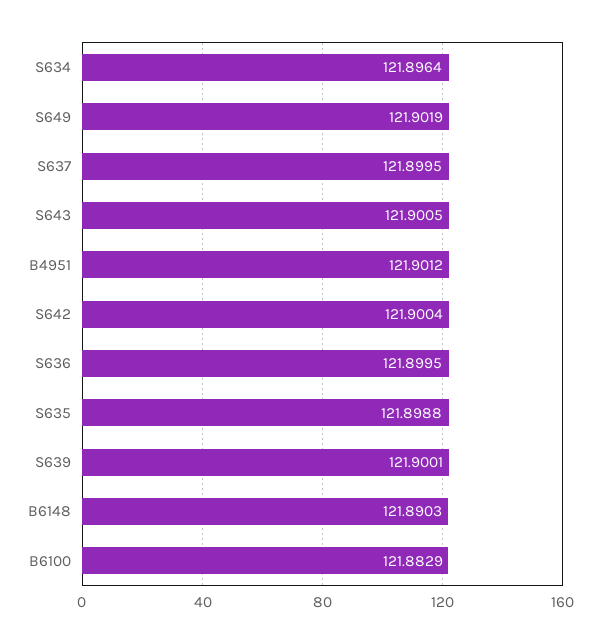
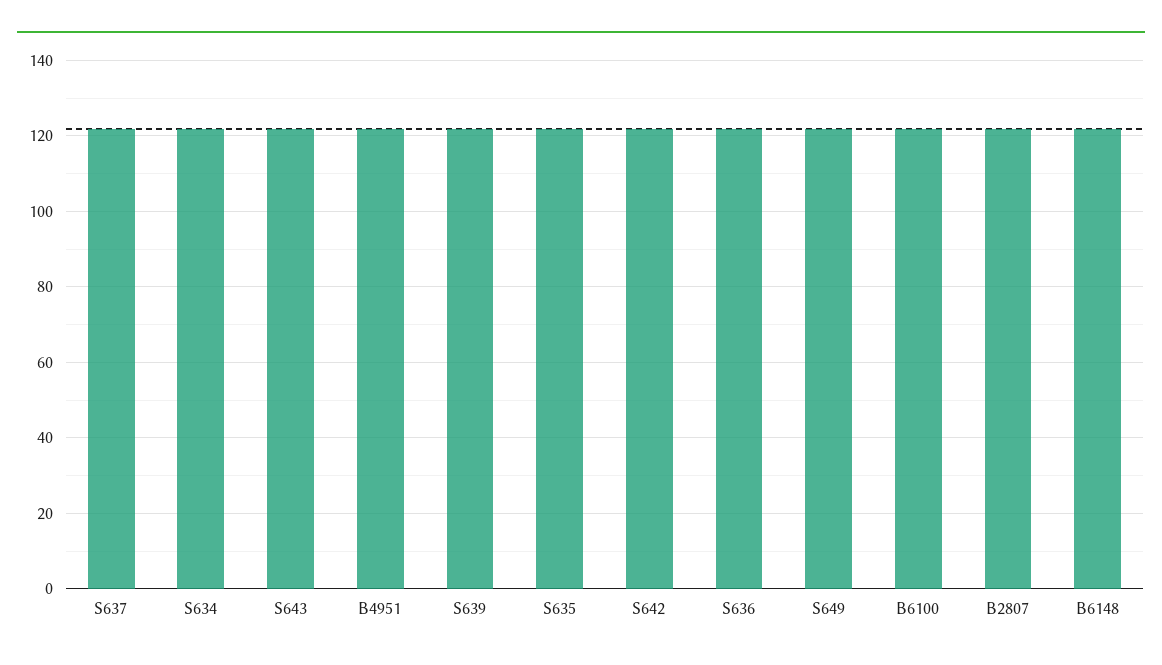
B2807: none -> 122

